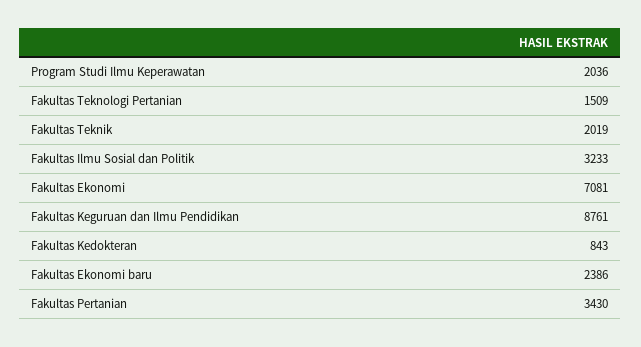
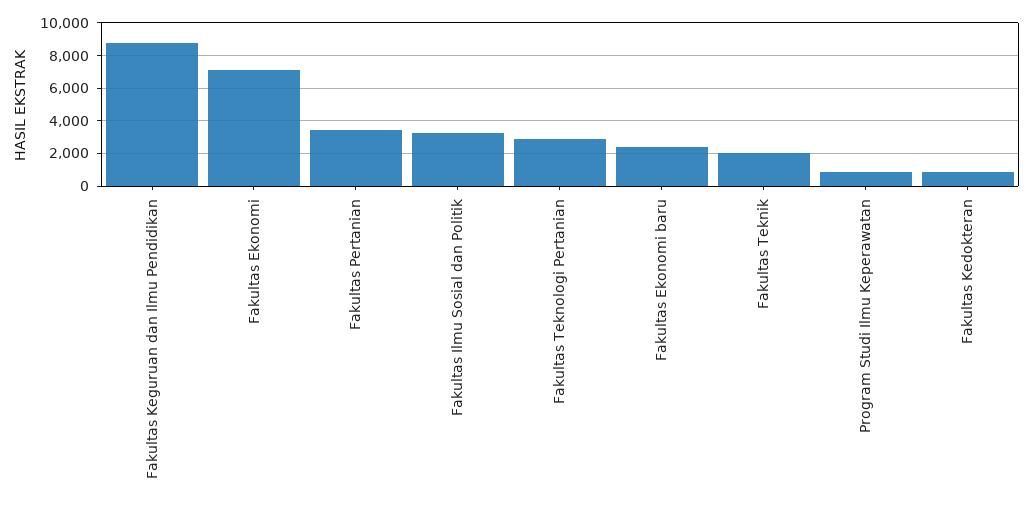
Program Studi Ilmu Keperawatan: 2036 -> 1000
Fakultas Teknologi Pertanian: 1509 -> 3000

